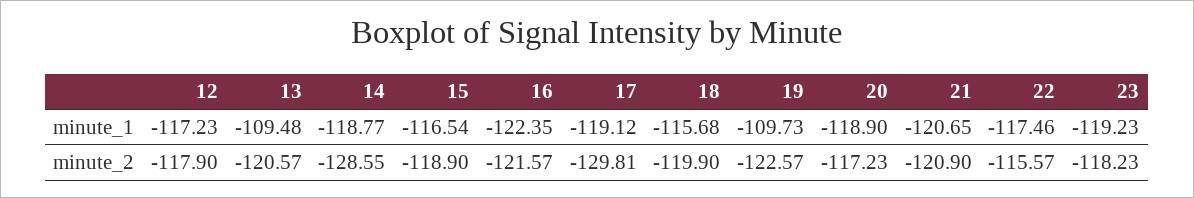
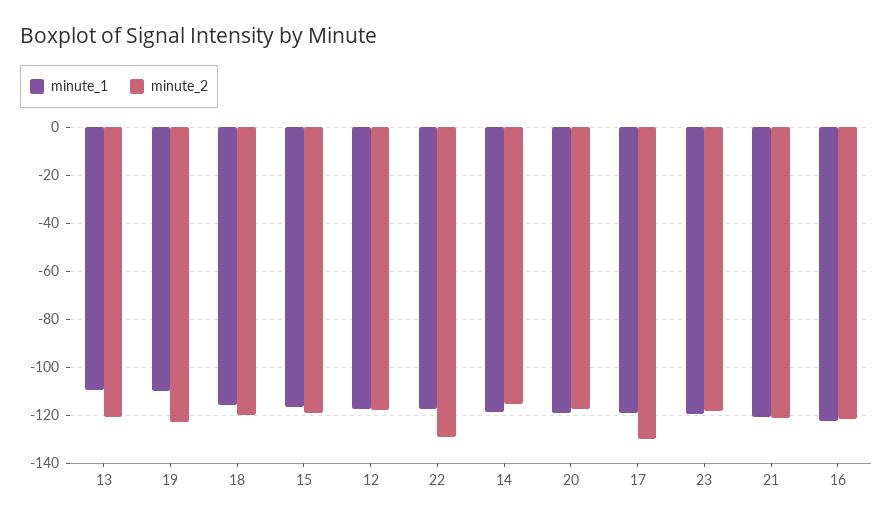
minute_2, 14: -128.55 -> -115
minute_2, 22: -115.57 -> -130

